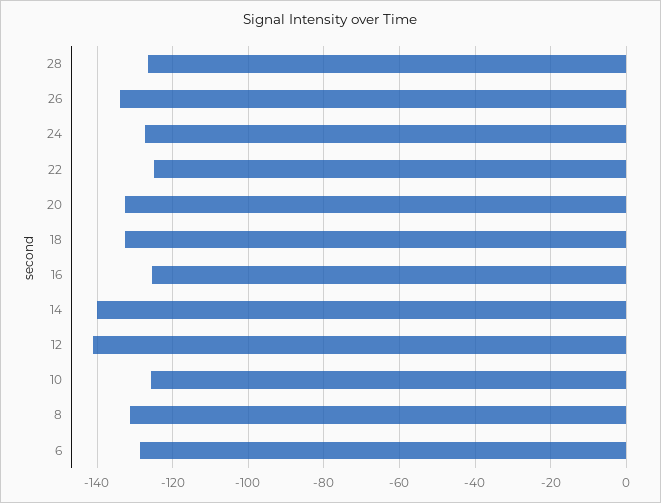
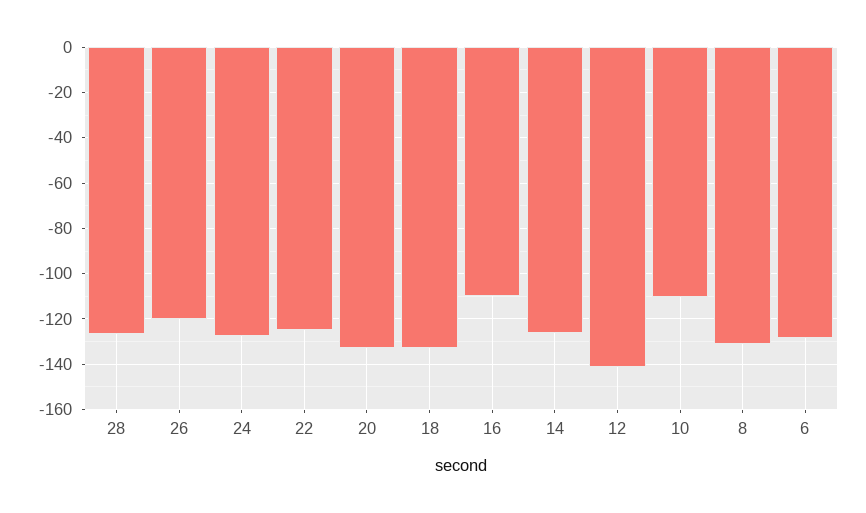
26: -134 -> -120
16: -126 -> -110
14: -140 -> -125
10: -126 -> -110

